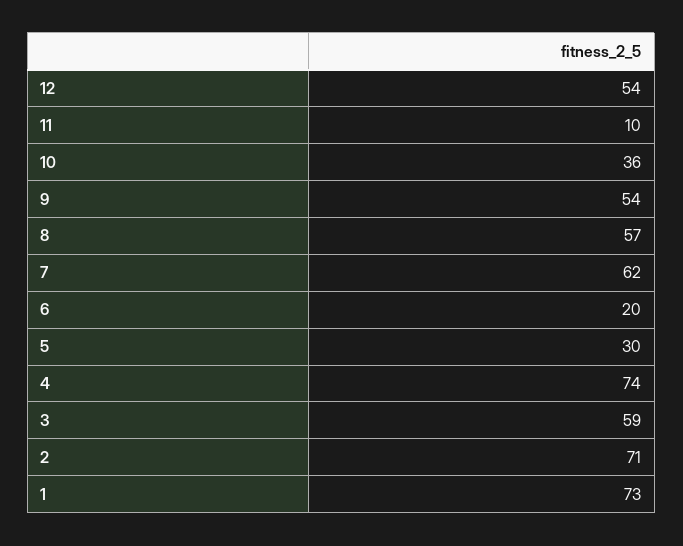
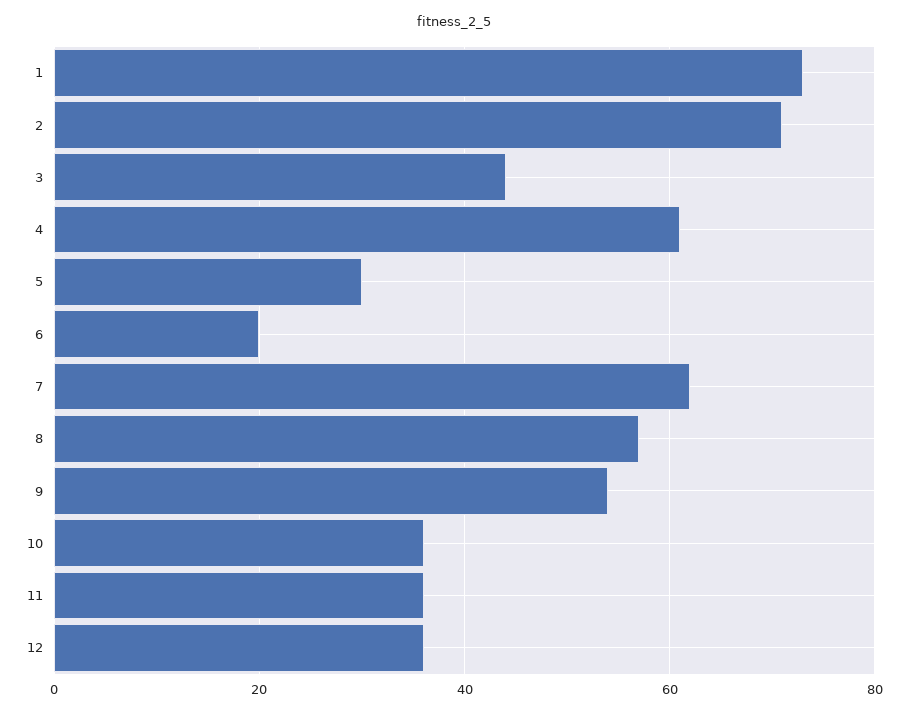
12: 54 -> 35
11: 10 -> 35
4: 74 -> 60
3: 59 -> 45

